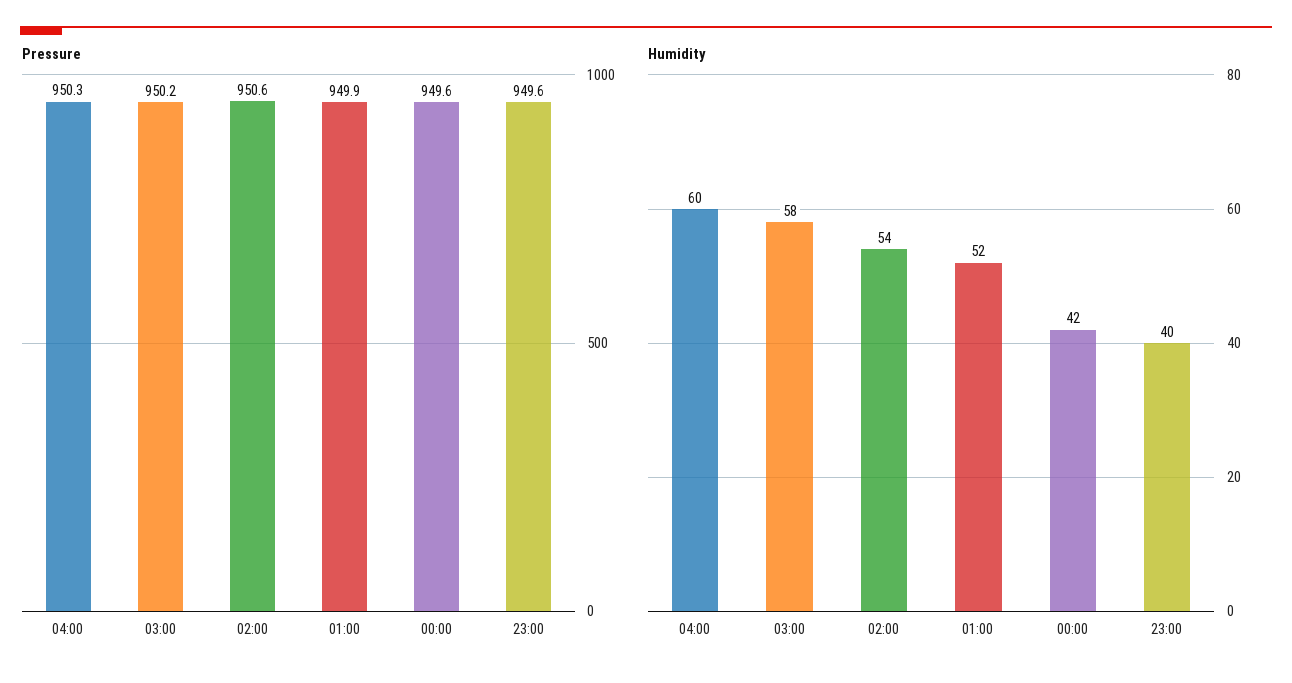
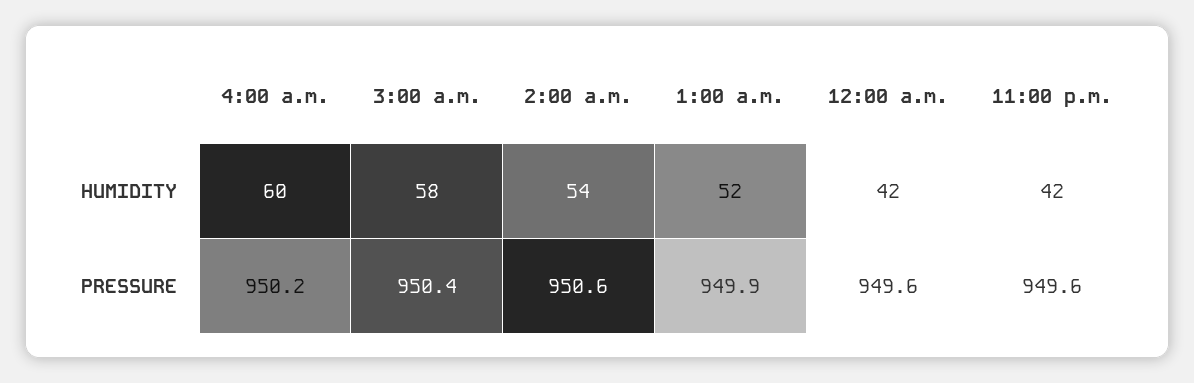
Pressure, 04:00: 950.3 -> 950.2
Pressure, 03:00: 950.2 -> 950.4
Humidity, 23:00: 40 -> 42

